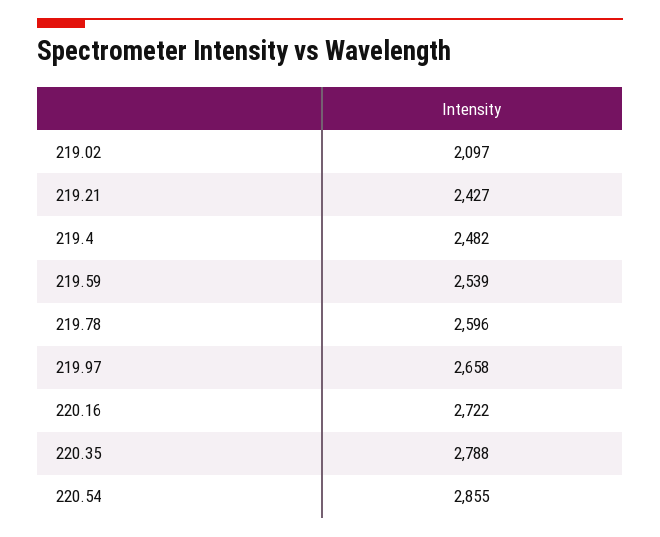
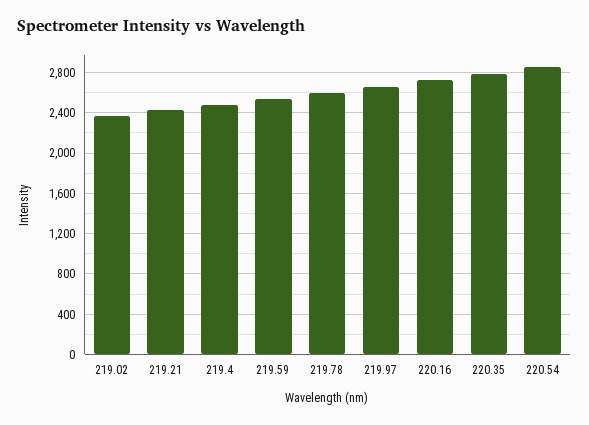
219.02: 2097 -> 2400

